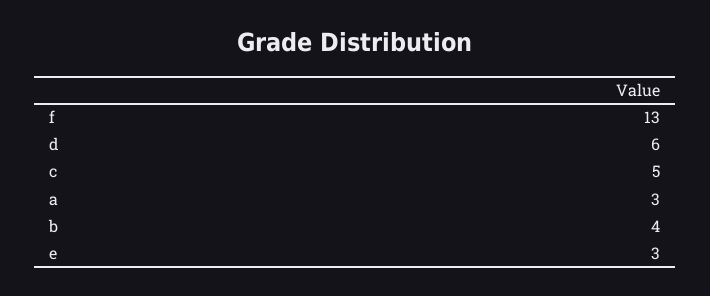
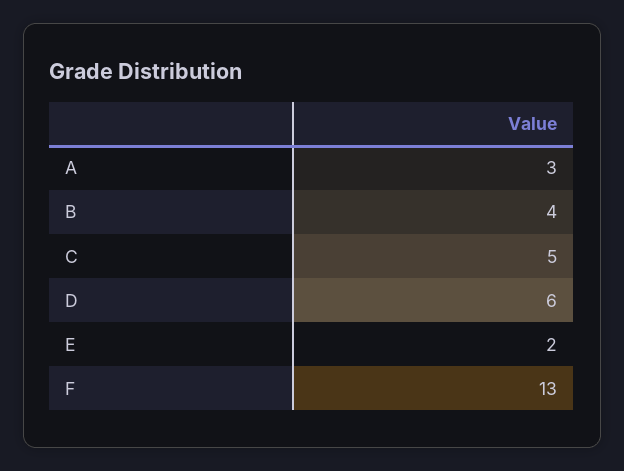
e: 3 -> 2

